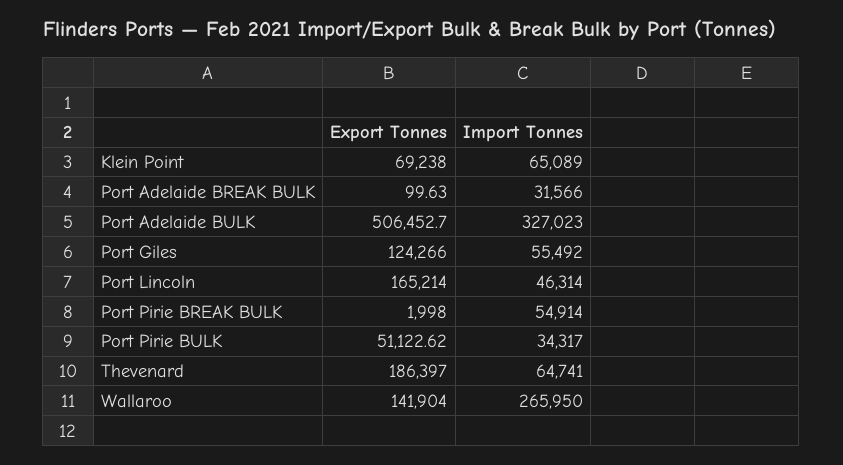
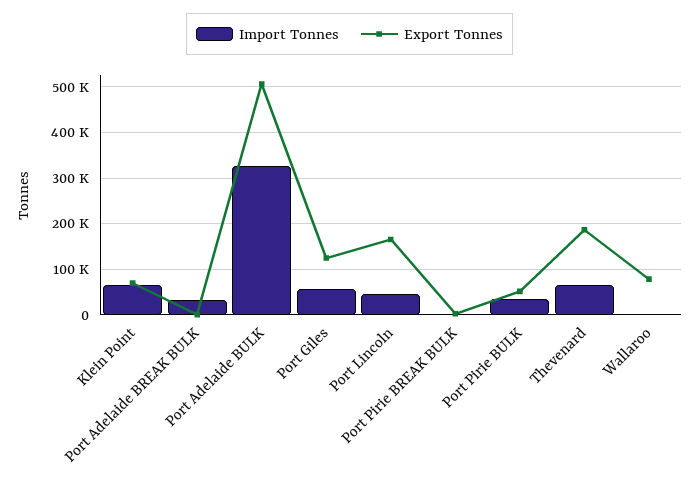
Import Tonnes, Port Pirie BREAK BULK: 54914 -> 0
Export Tonnes, Wallaroo: 141904 -> 80000
Import Tonnes, Wallaroo: 265950 -> 0

